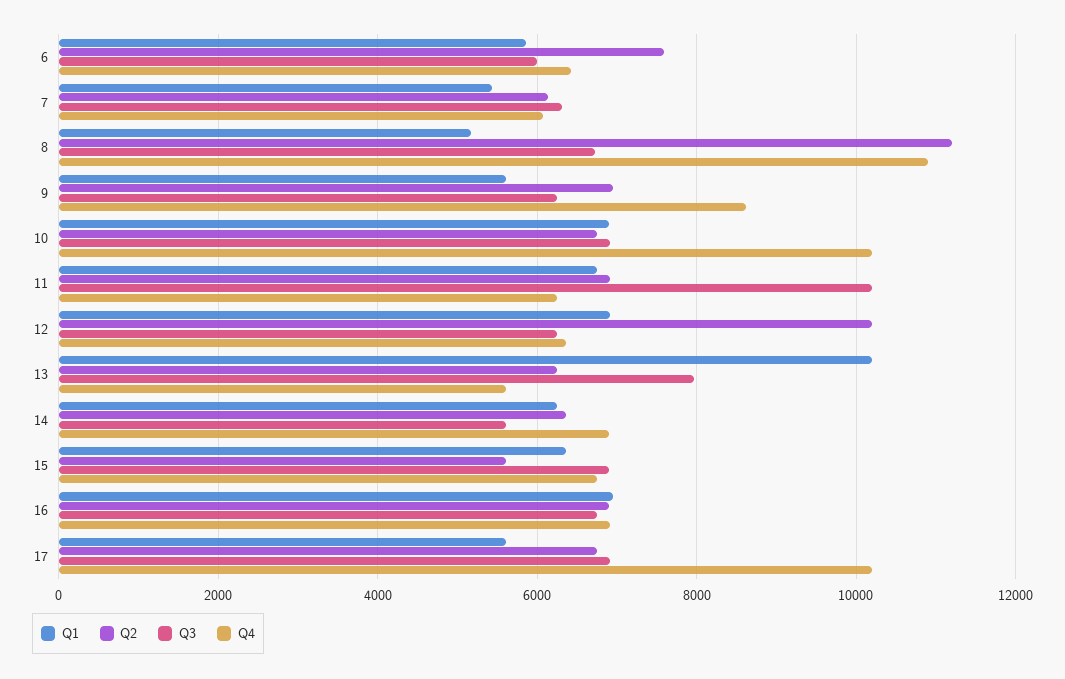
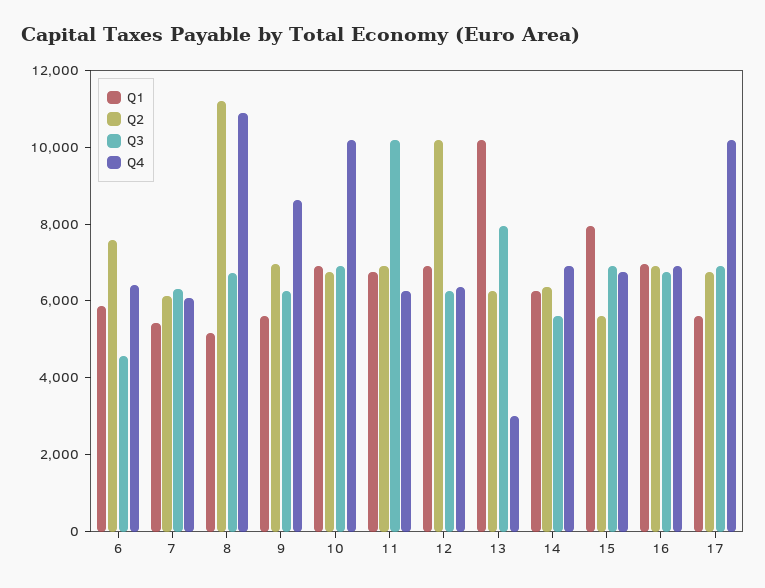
Q3, 6: 6000 -> 4500
Q4, 13: 5600 -> 3000
Q1, 15: 6400 -> 8000

